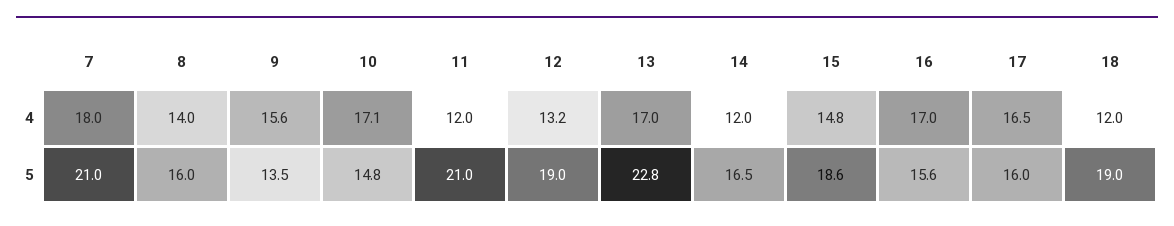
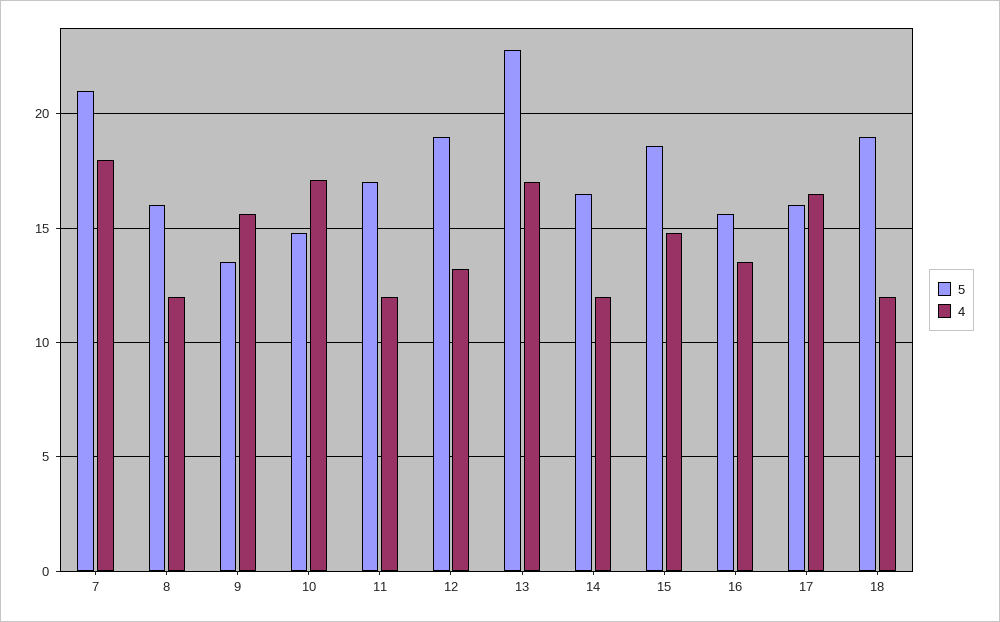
4, 8: 14 -> 12
4, 16: 17 -> 13.5
5, 11: 21 -> 17

